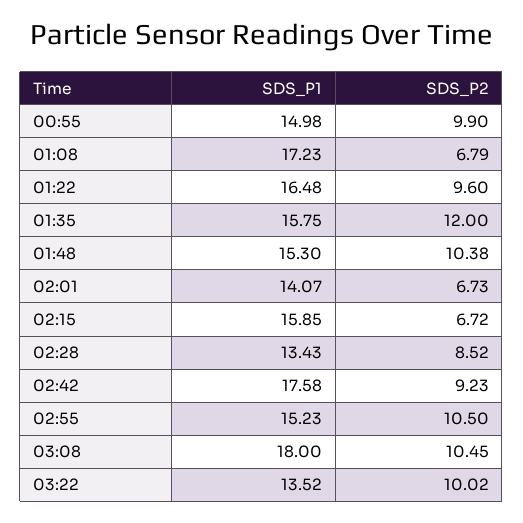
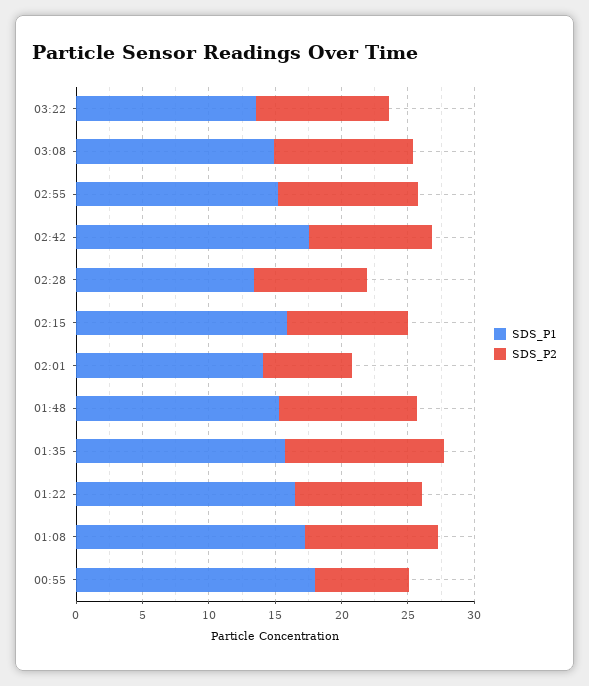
SDS_P1, 00:55: 14.98 -> 18
SDS_P2, 00:55: 9.9 -> 7
SDS_P2, 01:08: 6.79 -> 10
SDS_P2, 02:15: 6.72 -> 9
SDS_P1, 03:08: 18 -> 15

